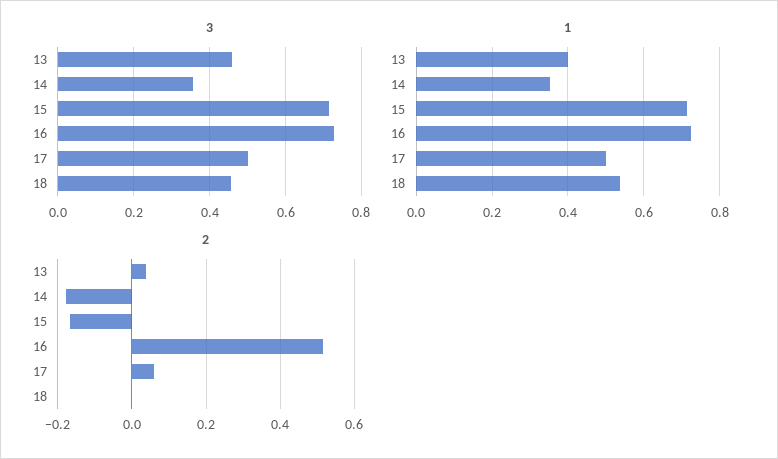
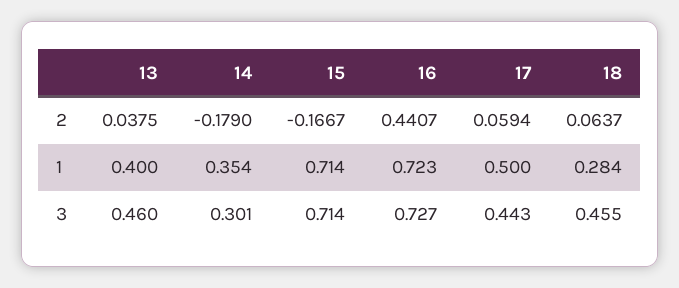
3, 14: 0.36 -> 0.301
3, 17: 0.5 -> 0.443
1, 18: 0.54 -> 0.284
2, 16: 0.52 -> 0.4407
2, 18: 0 -> 0.0637

